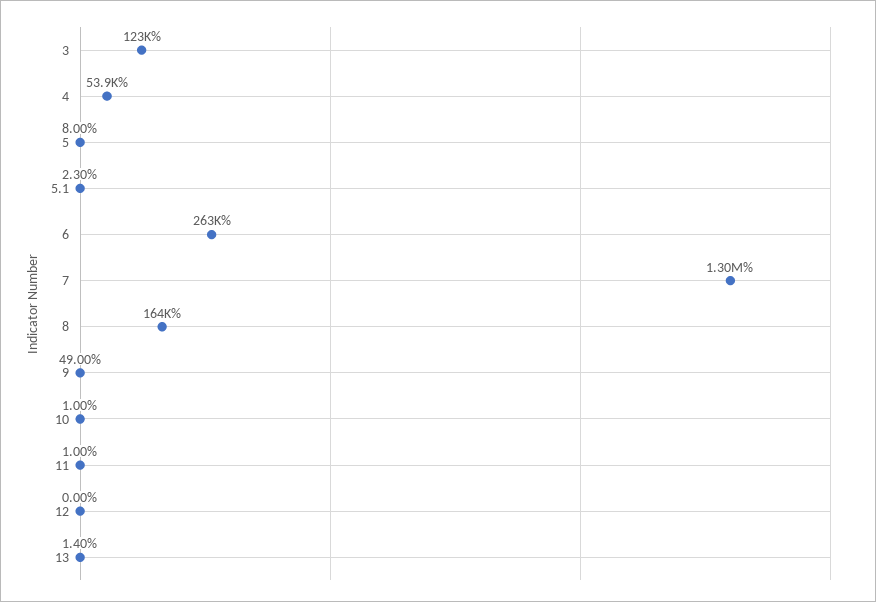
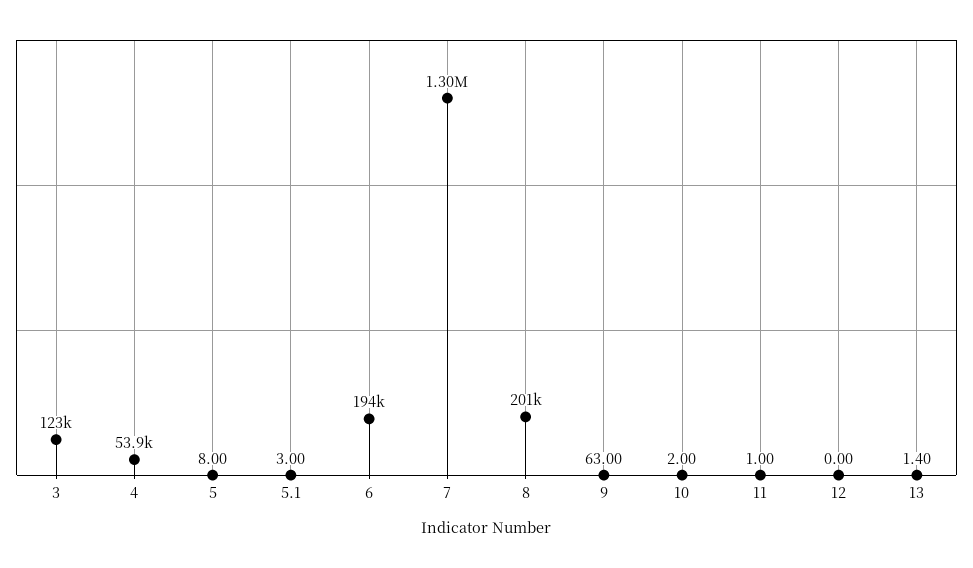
5.1: 2.3 -> 3
6: 263000 -> 194000
8: 164000 -> 201000
9: 49 -> 63
10: 1 -> 2

